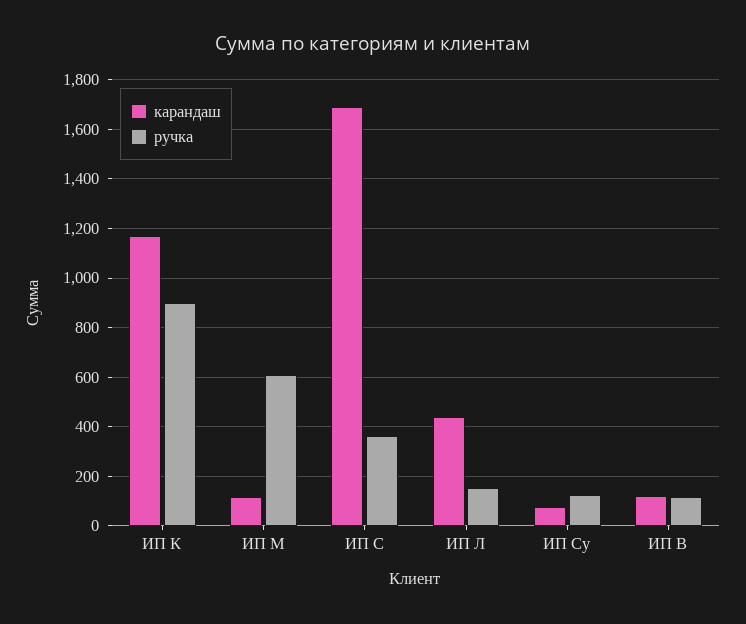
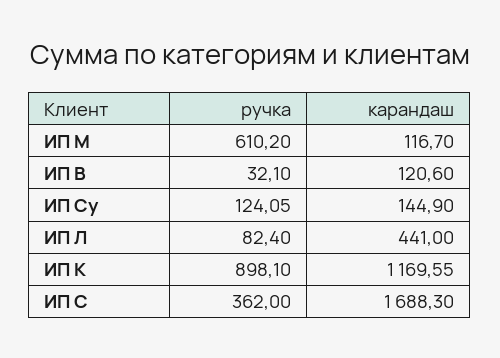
ручка, ИП Л: 150 -> 82.4
карандаш, ИП Су: 75 -> 144.9
ручка, ИП В: 125 -> 32.1

